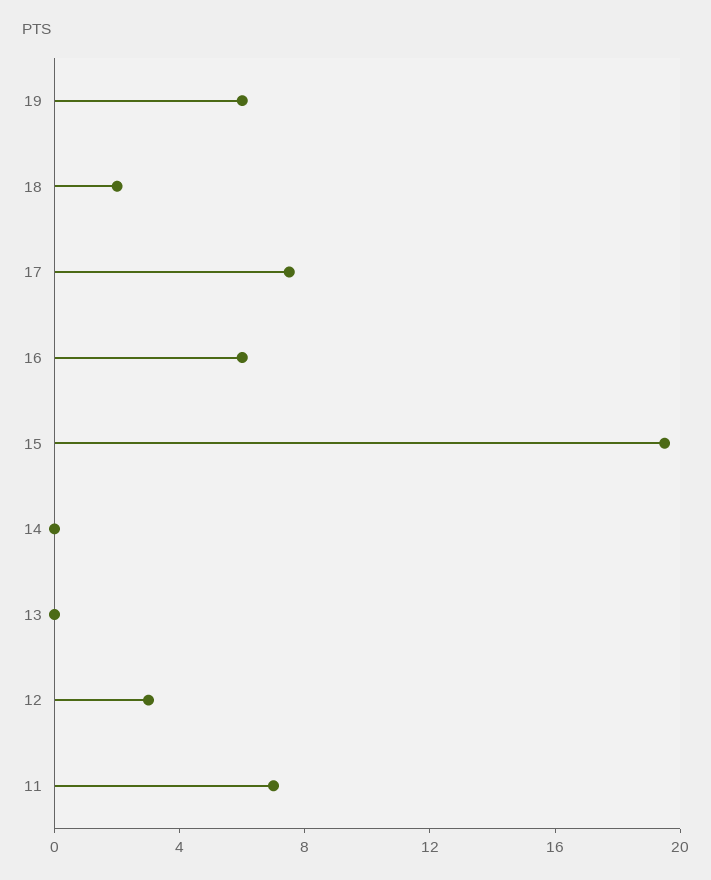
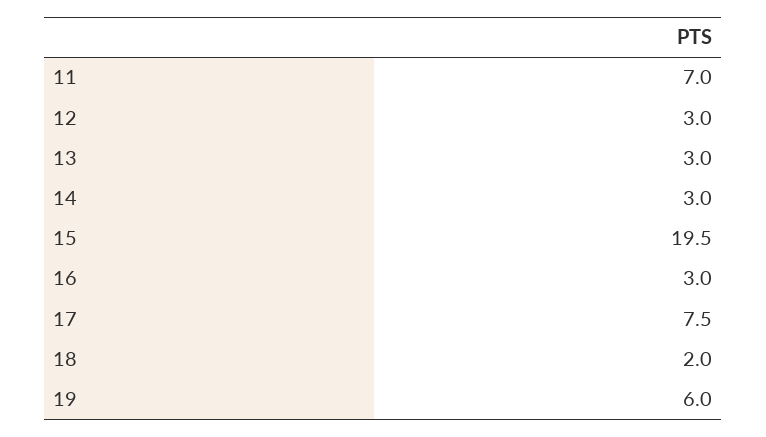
16: 6 -> 3
14: 0 -> 3
13: 0 -> 3

